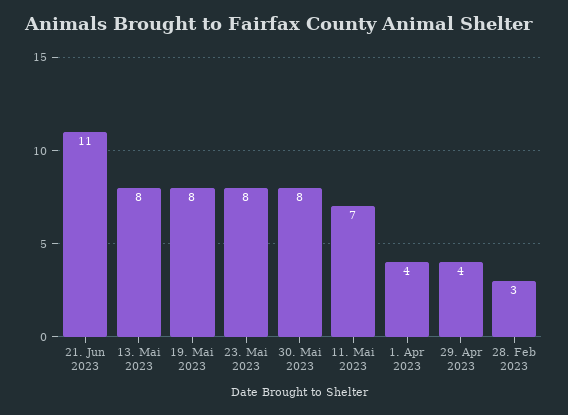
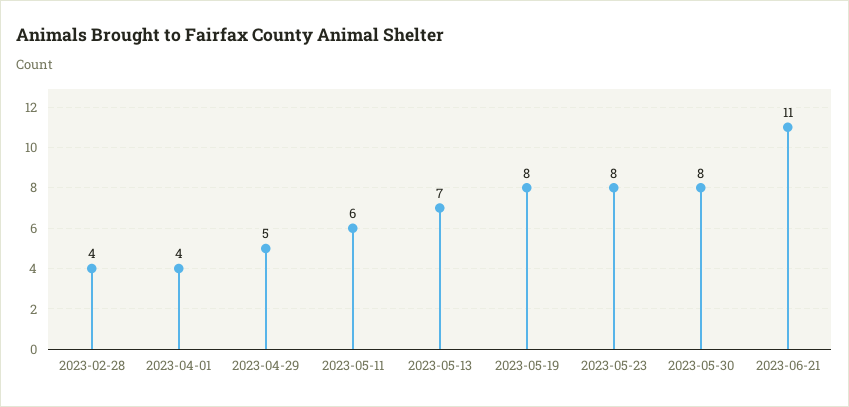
13. Mai 2023: 8 -> 7
11. Mai 2023: 7 -> 6
29. Apr 2023: 4 -> 5
28. Feb 2023: 3 -> 4

